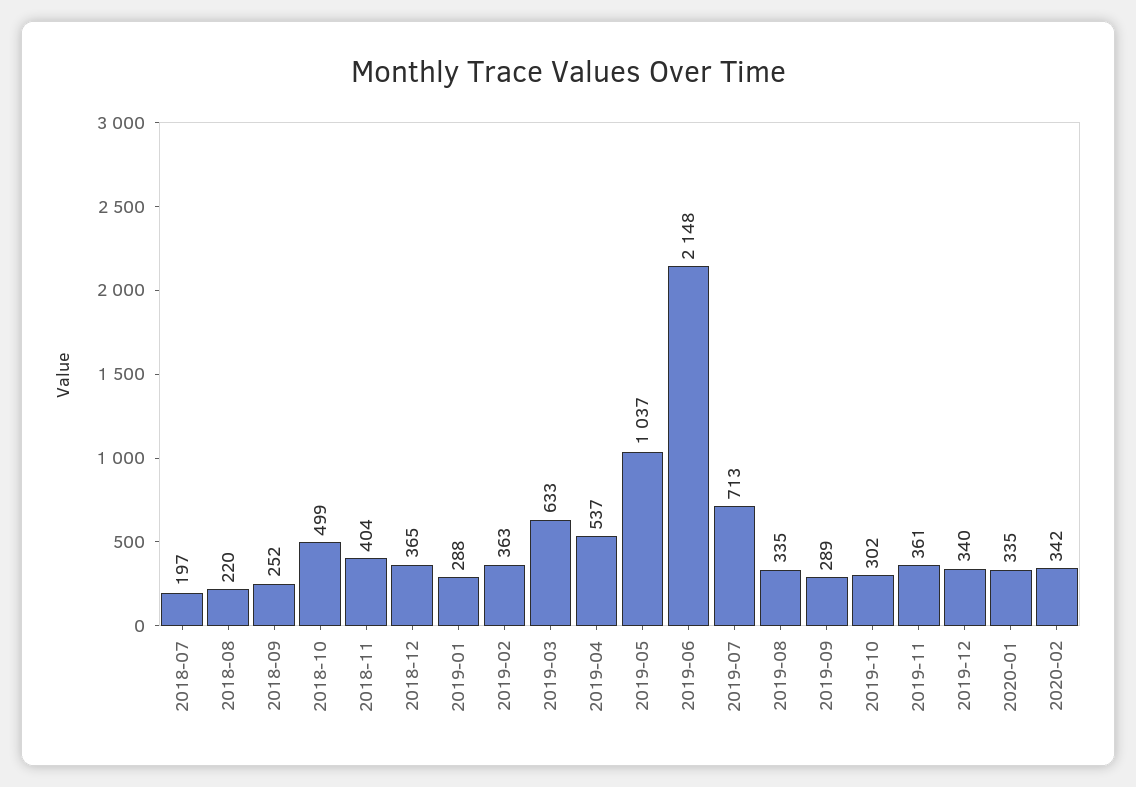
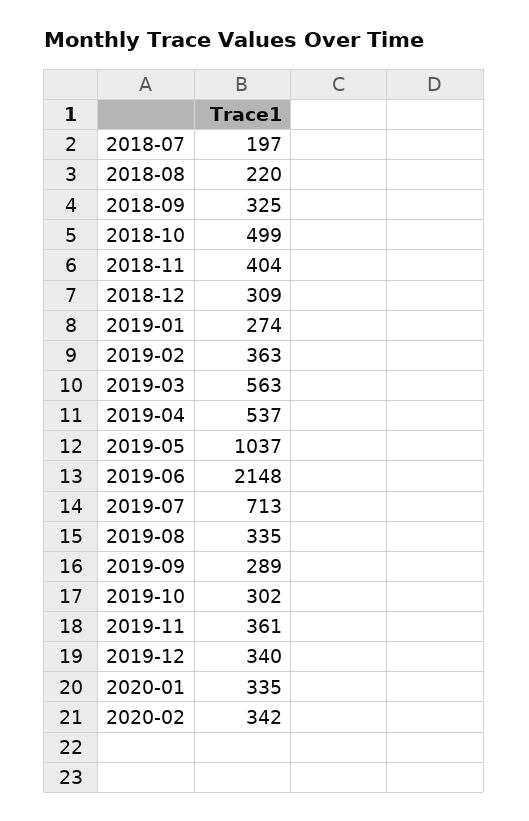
2018-09: 252 -> 325
2018-12: 365 -> 309
2019-01: 288 -> 274
2019-03: 633 -> 563

